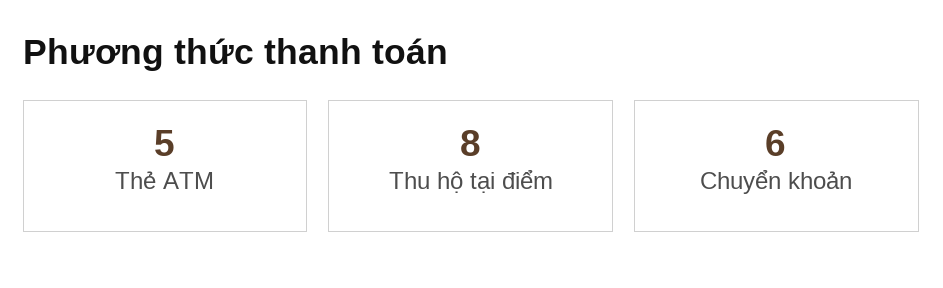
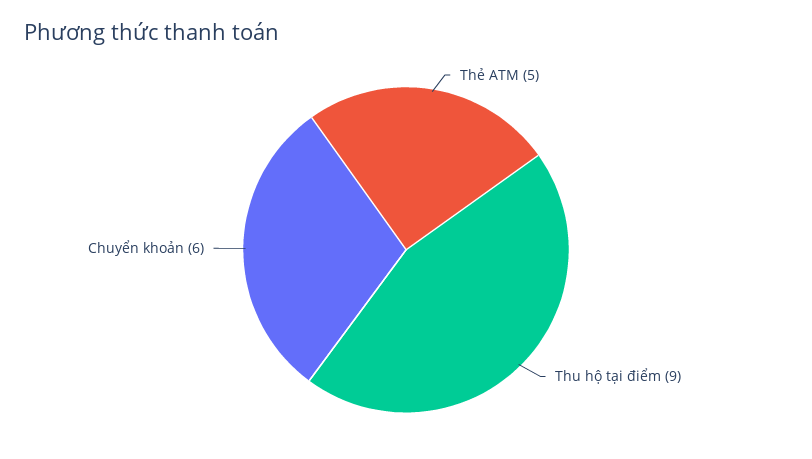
Thu hộ tại điểm: 8 -> 9

